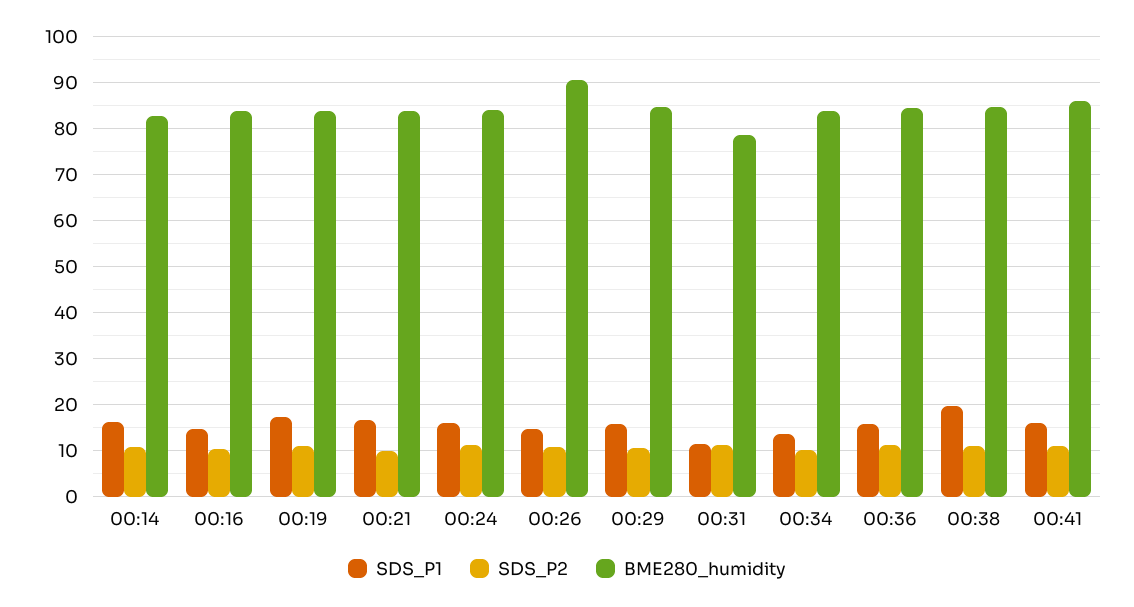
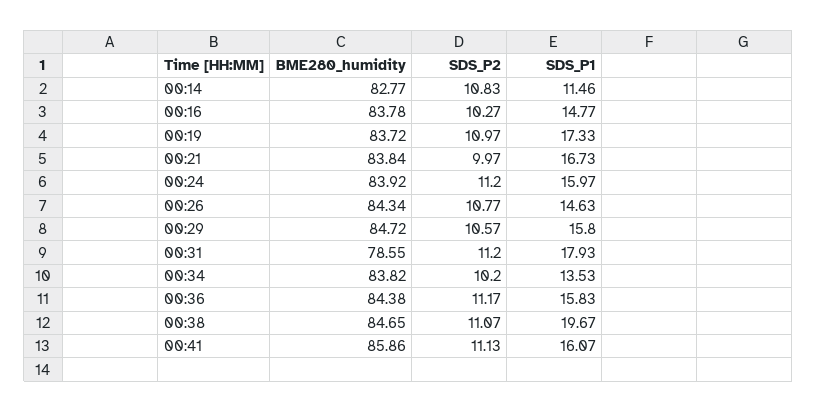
SDS_P1, 00:14: 16 -> 11.46
BME280_humidity, 00:26: 90 -> 84.34
SDS_P1, 00:31: 12 -> 17.93

